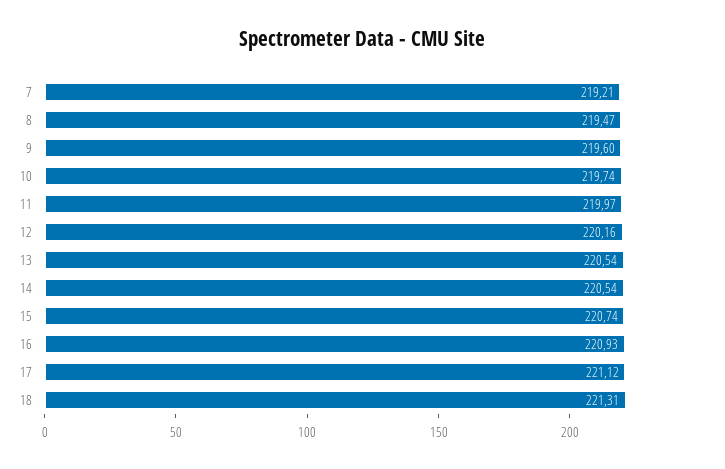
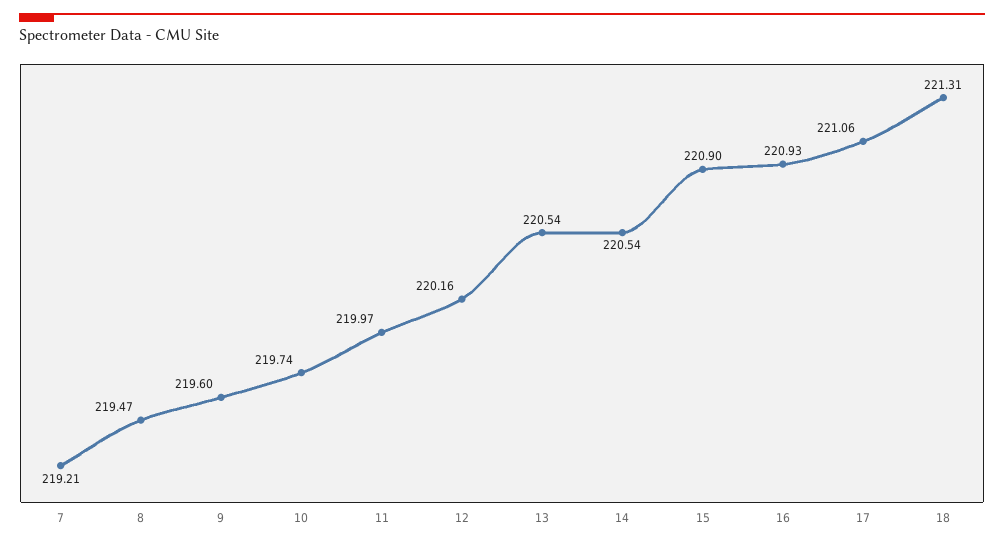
15: 220.74 -> 220.9
17: 221.12 -> 221.06

